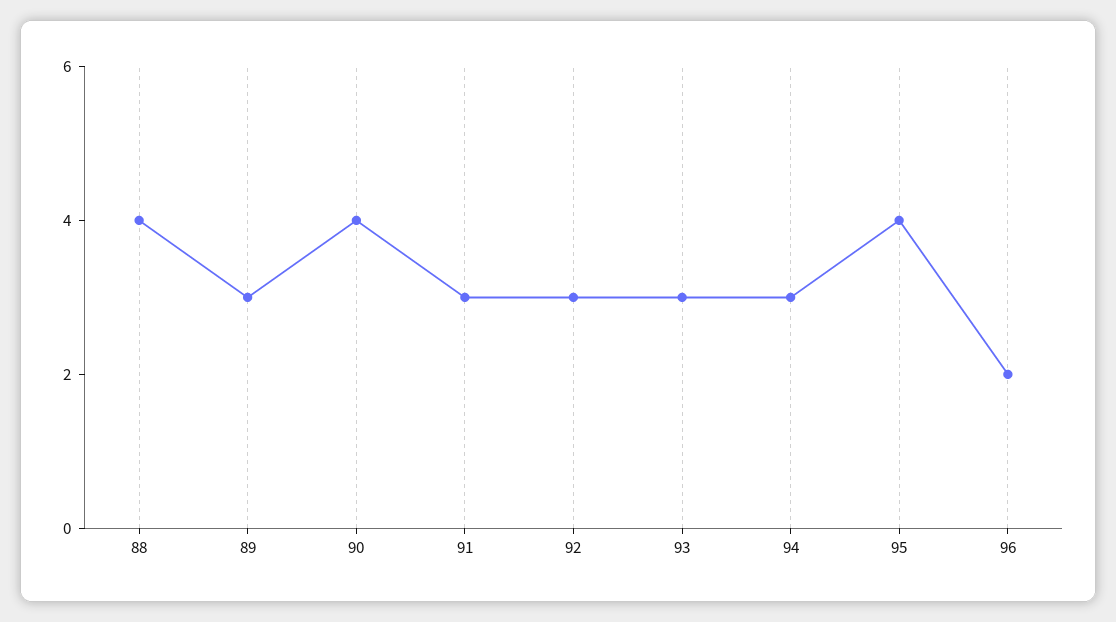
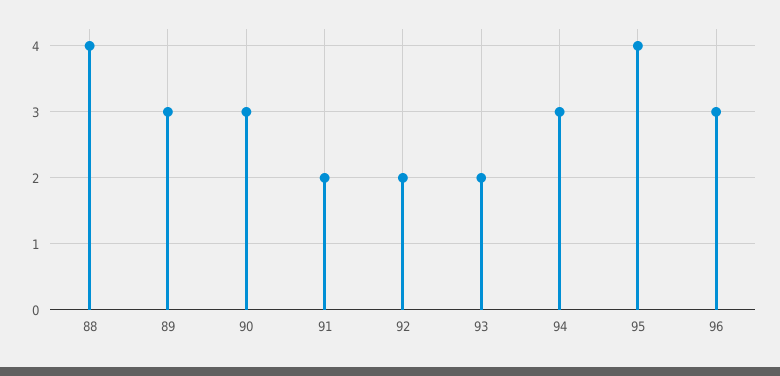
90: 4 -> 3
91: 3 -> 2
92: 3 -> 2
93: 3 -> 2
96: 2 -> 3

